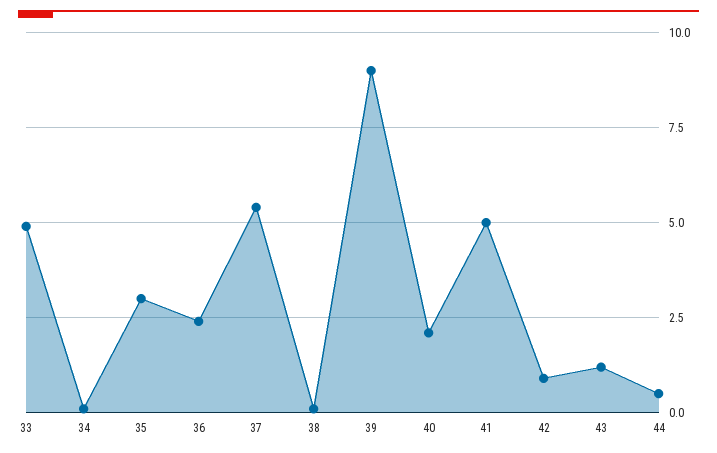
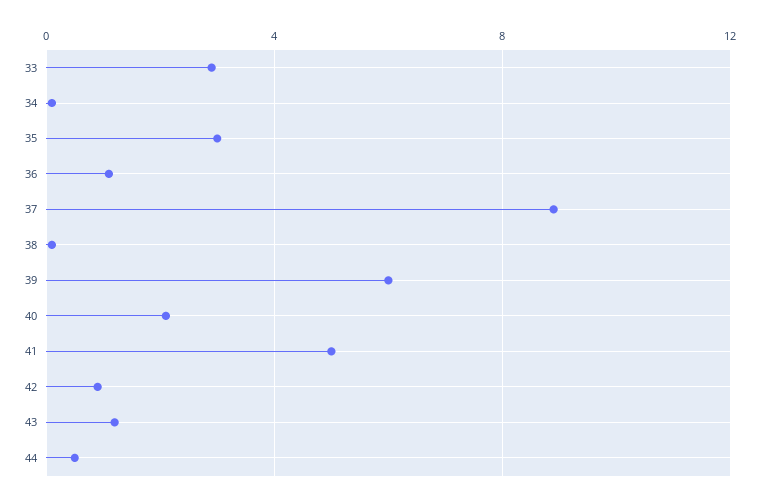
33: 5 -> 3
36: 2.5 -> 1
37: 5.5 -> 9
39: 9 -> 6

